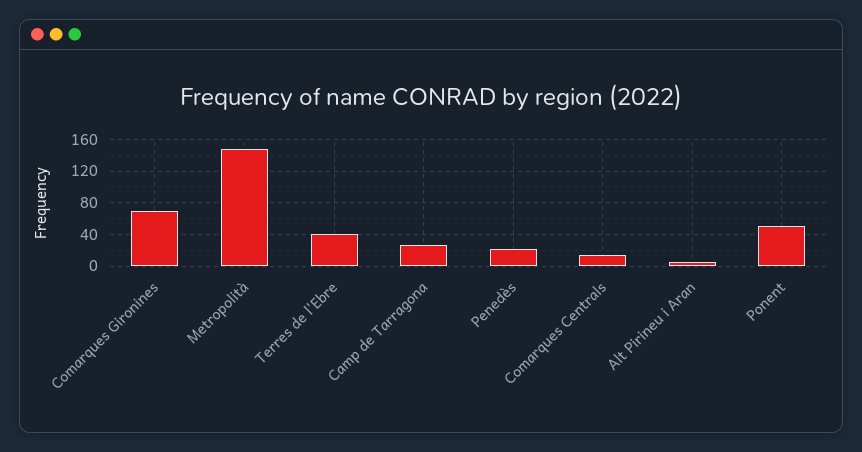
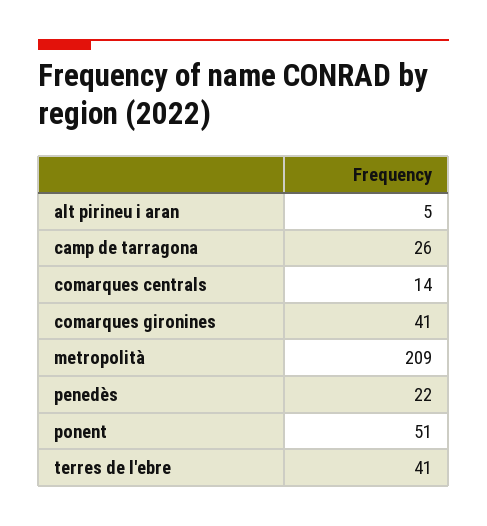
Comarques Gironines: 70 -> 41
Metropolità: 150 -> 209

